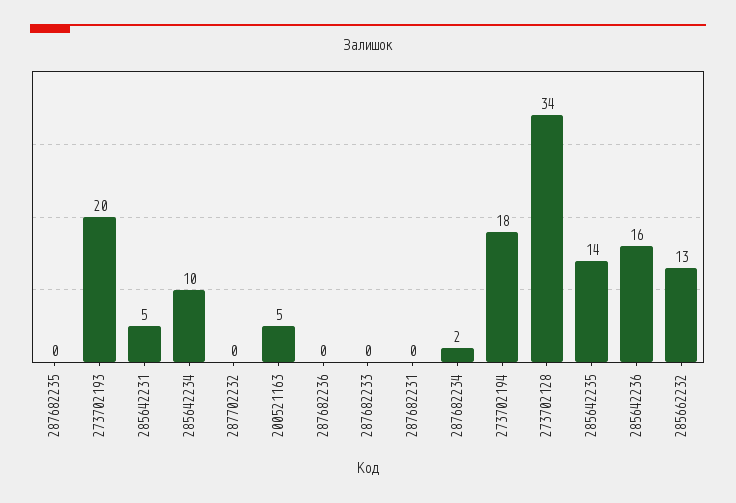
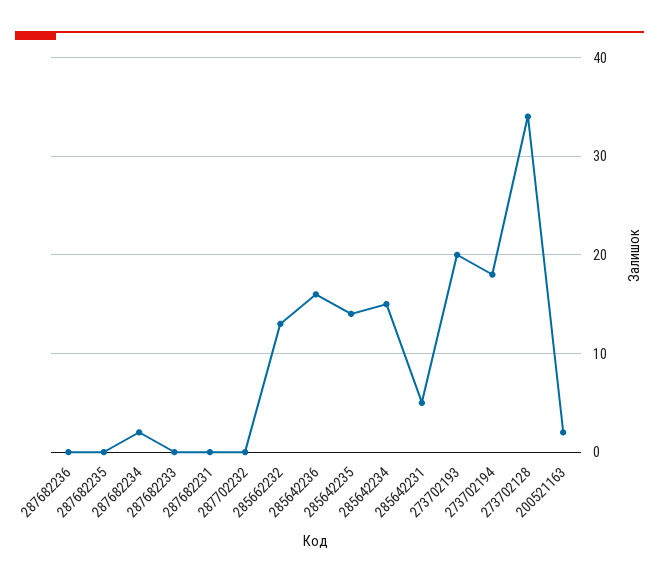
285642234: 10 -> 15
200521163: 5 -> 2

